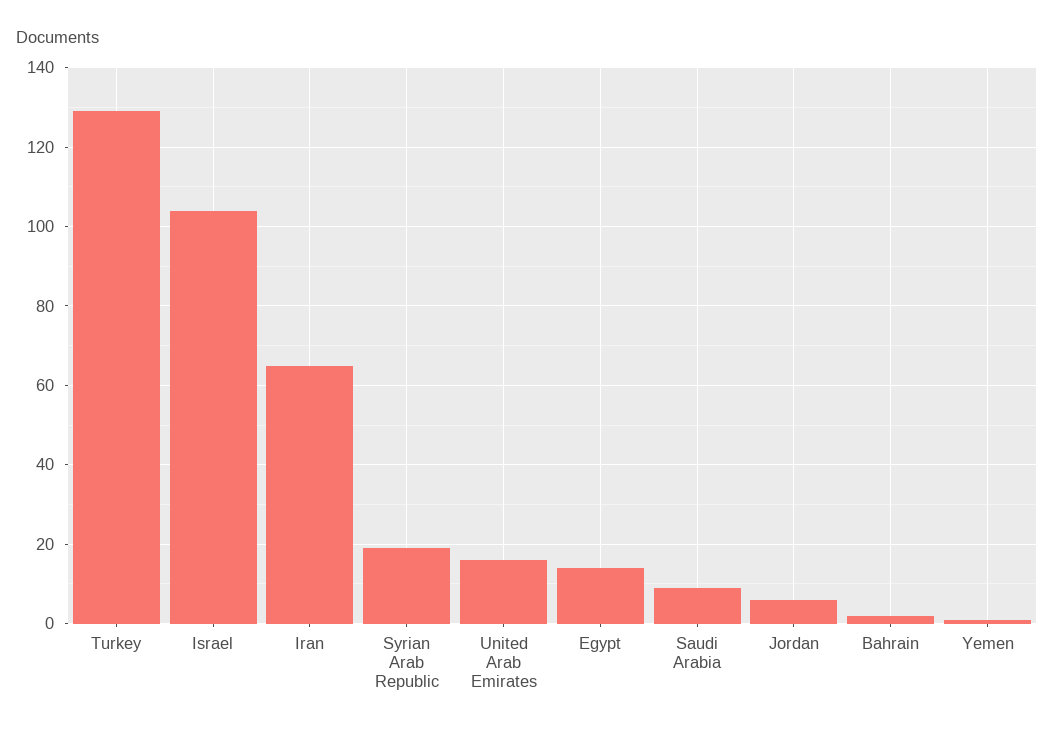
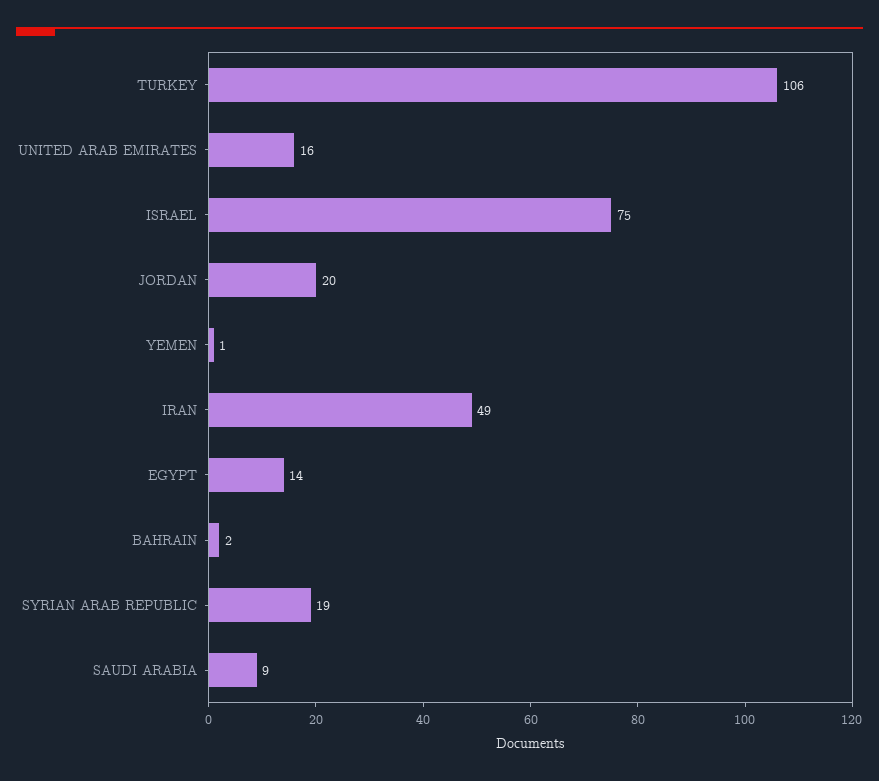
Turkey: 130 -> 106
Israel: 105 -> 75
Iran: 65 -> 49
Jordan: 5 -> 20

